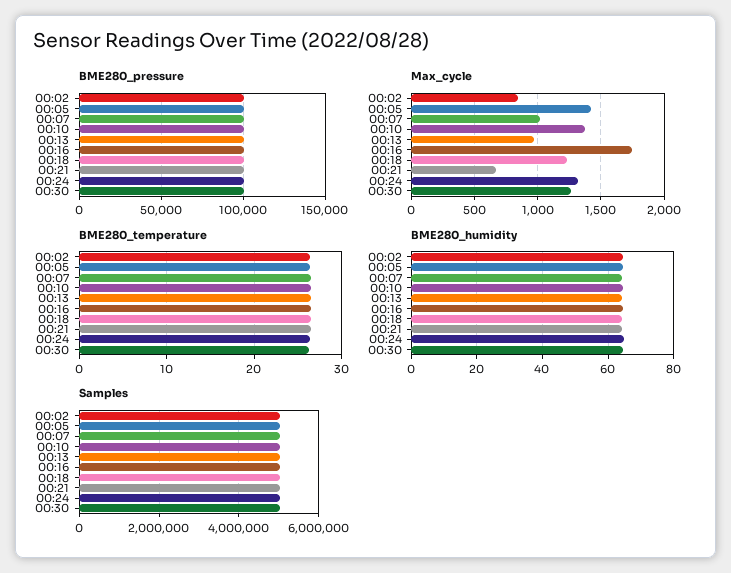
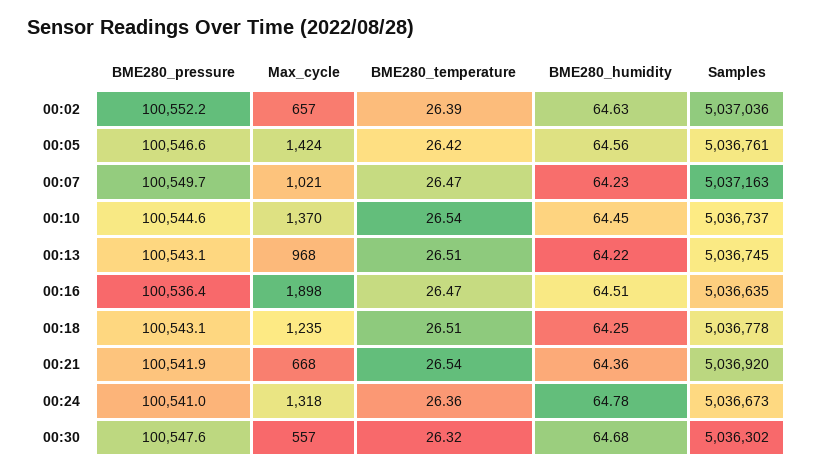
Max_cycle, 00:02: 850 -> 657
Max_cycle, 00:16: 1750 -> 1898
Max_cycle, 00:30: 1250 -> 557

